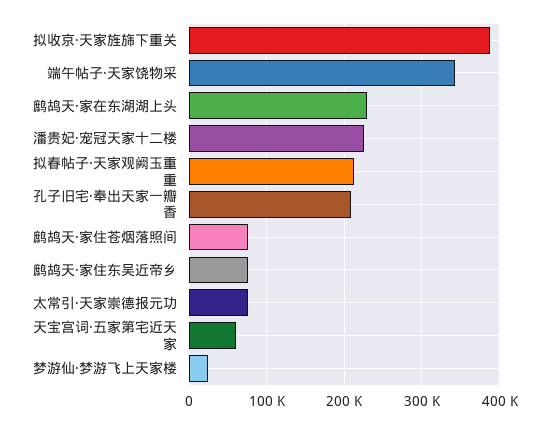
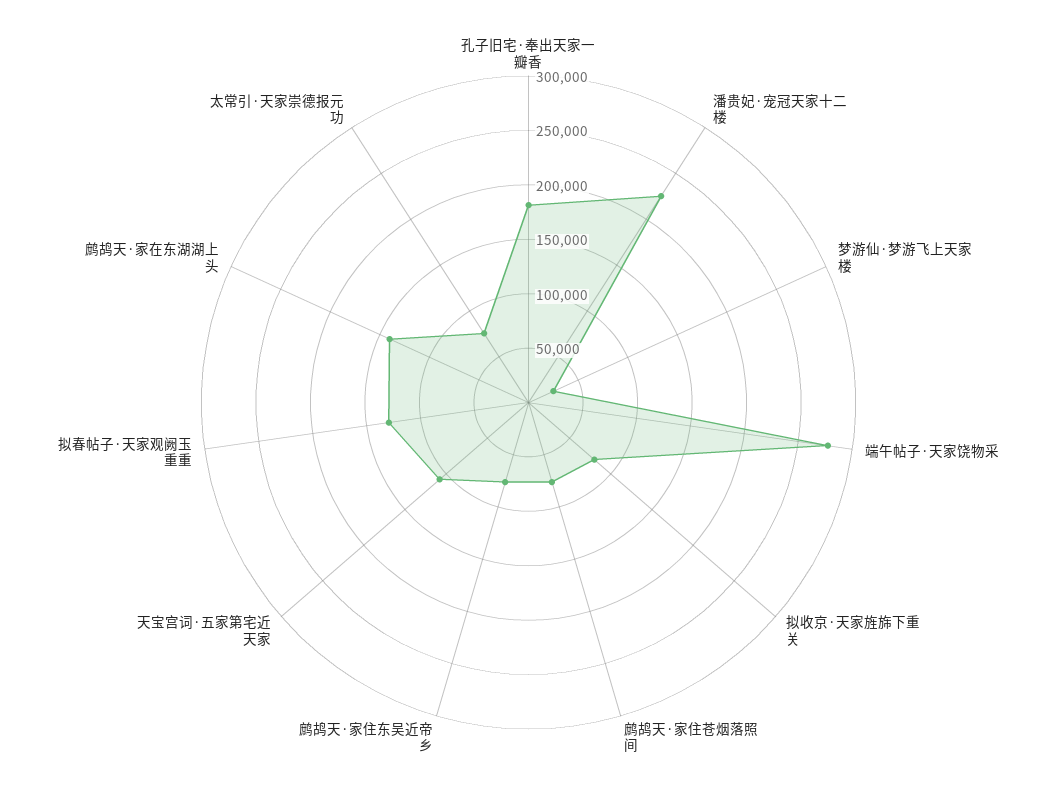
拟收京·天家旌旆下重关: 390000 -> 80000
端午帖子·天家饶物采: 340000 -> 280000
鹧鸪天·家在东湖湖上头: 230000 -> 140000
拟春帖子·天家观阙玉重重: 210000 -> 130000
孔子旧宅·奉出天家一瓣香: 210000 -> 180000
天宝宫词·五家第宅近天家: 60000 -> 110000

